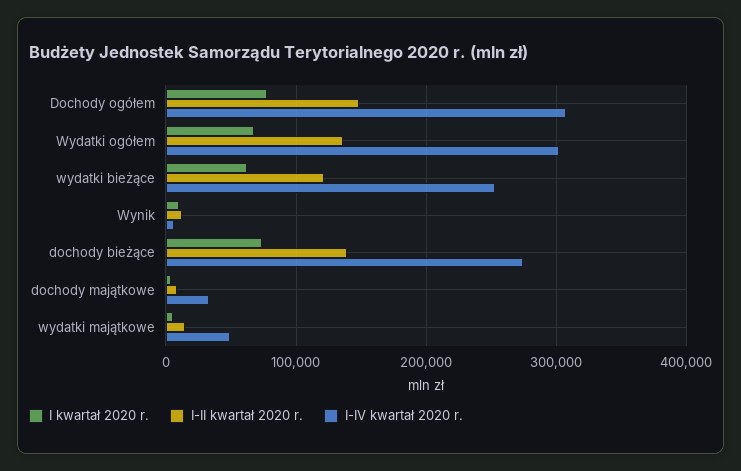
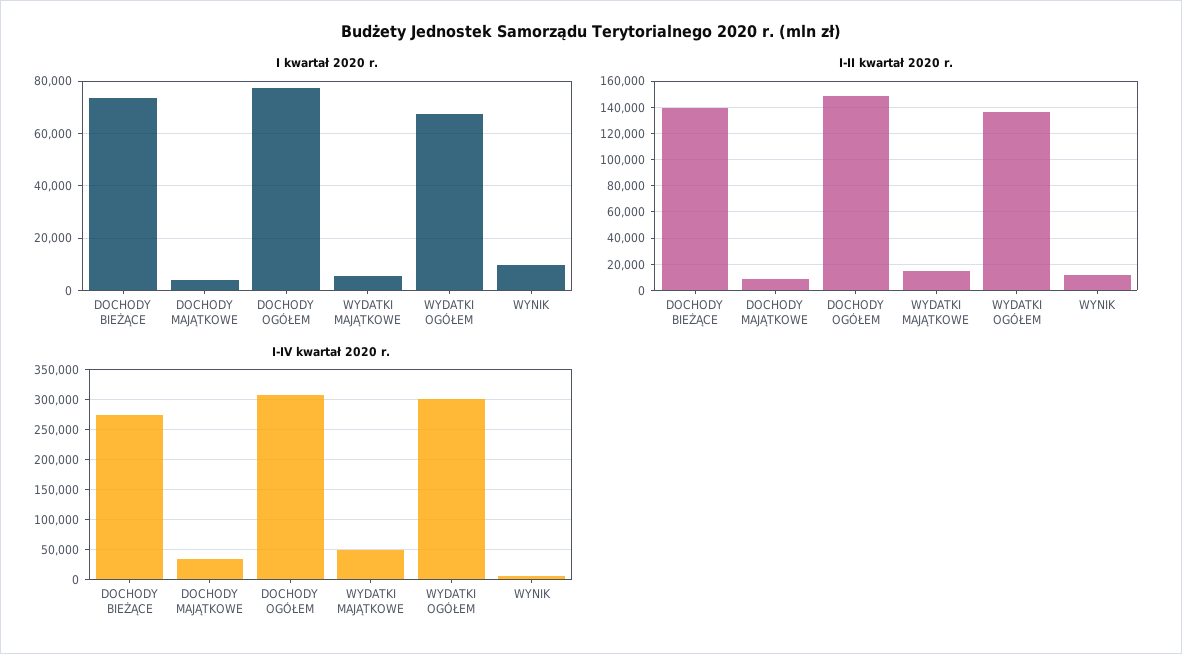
I kwartał 2020 r., wydatki bieżące: 60000 -> none
I-II kwartał 2020 r., wydatki bieżące: 120000 -> none
I-IV kwartał 2020 r., wydatki bieżące: 250000 -> none

